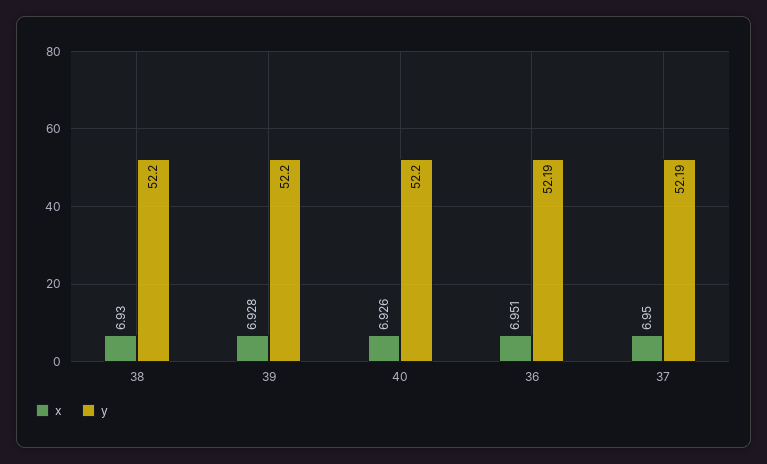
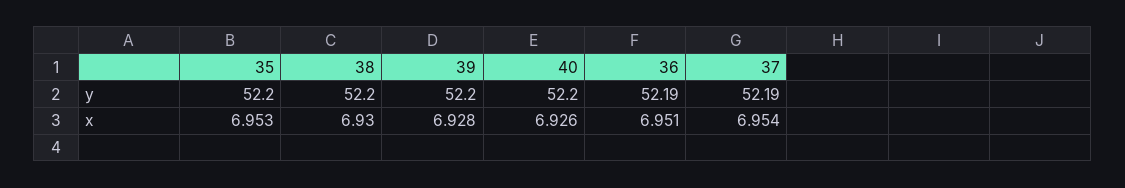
x, 37: 6.95 -> 6.954
y, 35: none -> 52.2
x, 35: none -> 6.953

